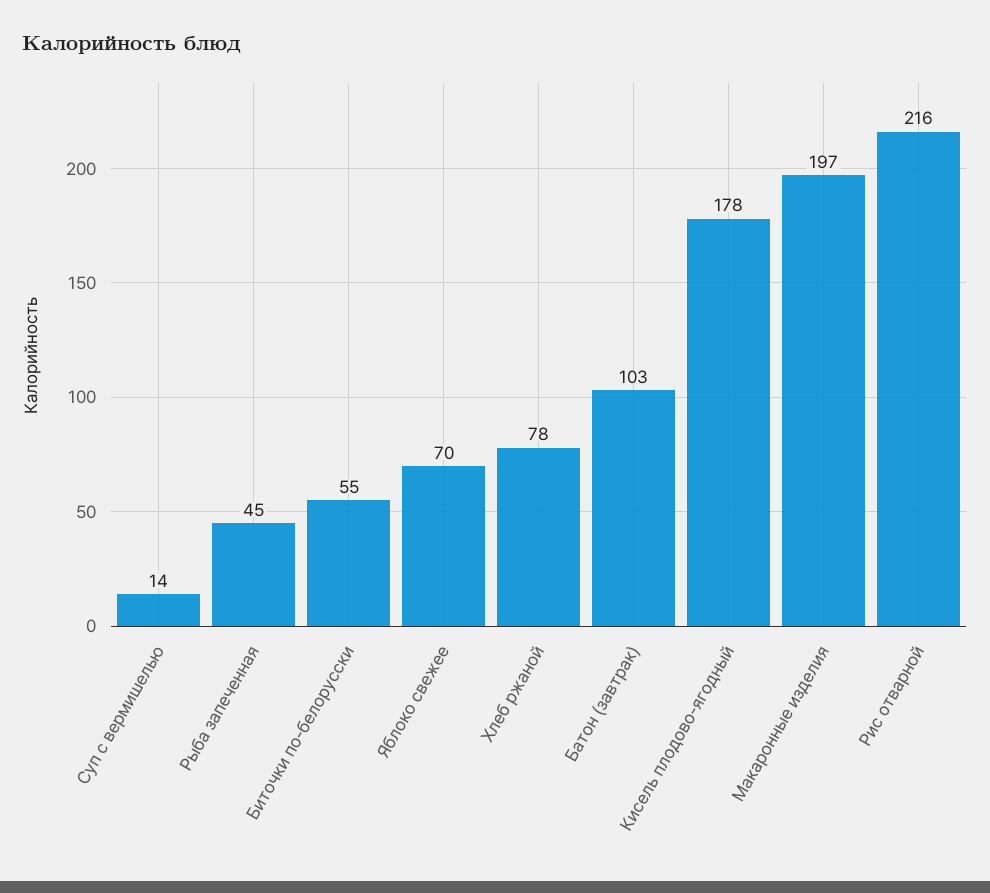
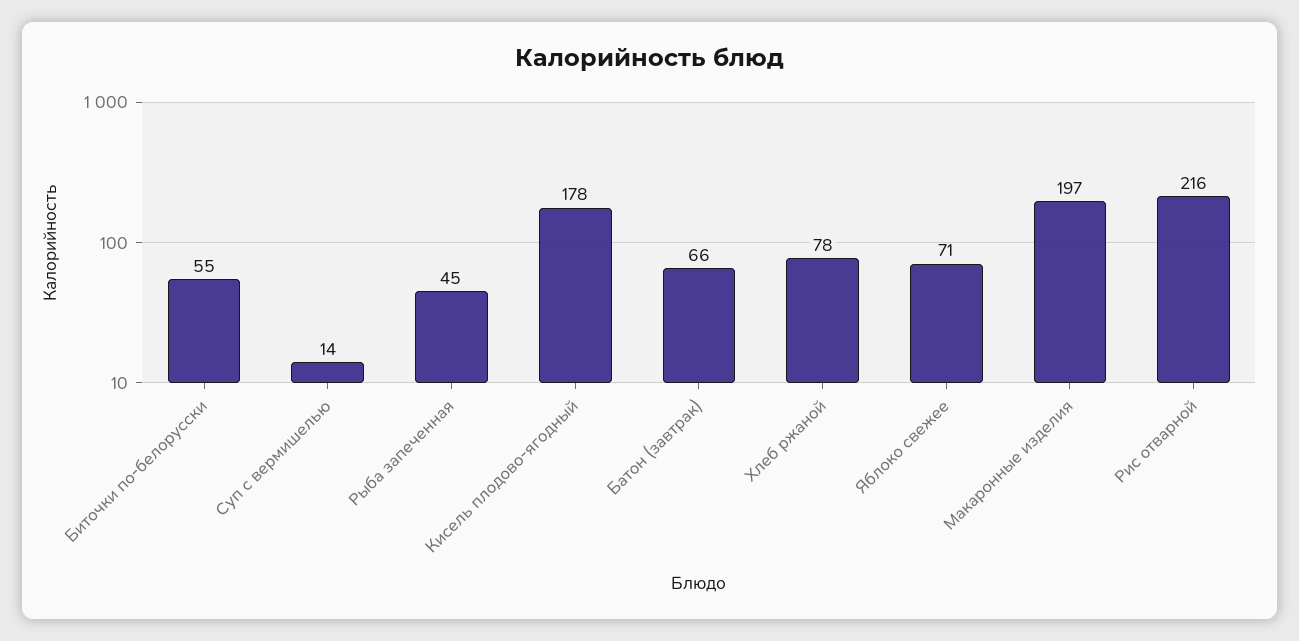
Яблоко свежее: 70 -> 71
Батон (завтрак): 103 -> 66

